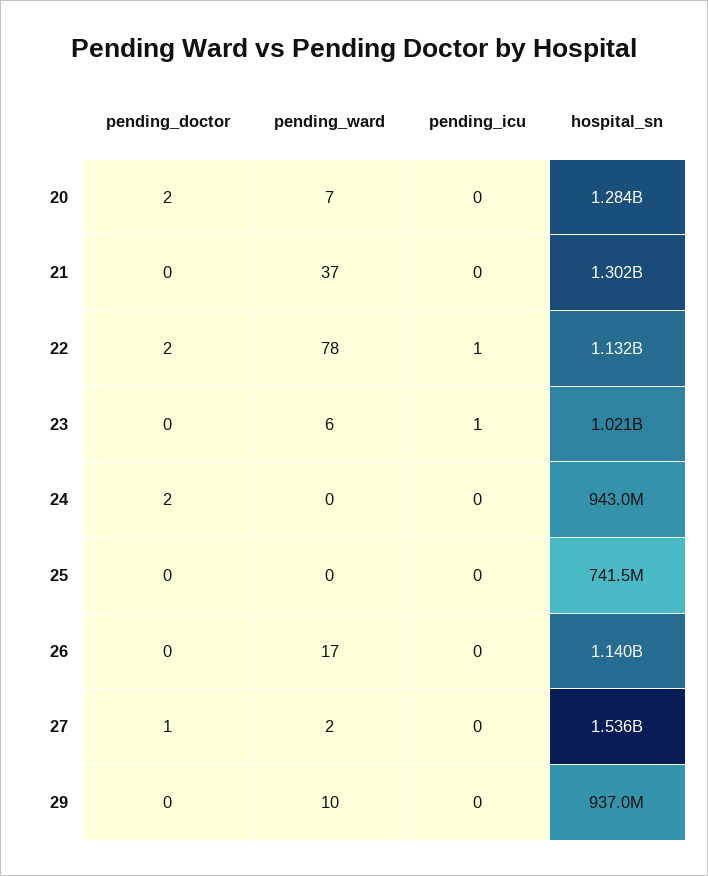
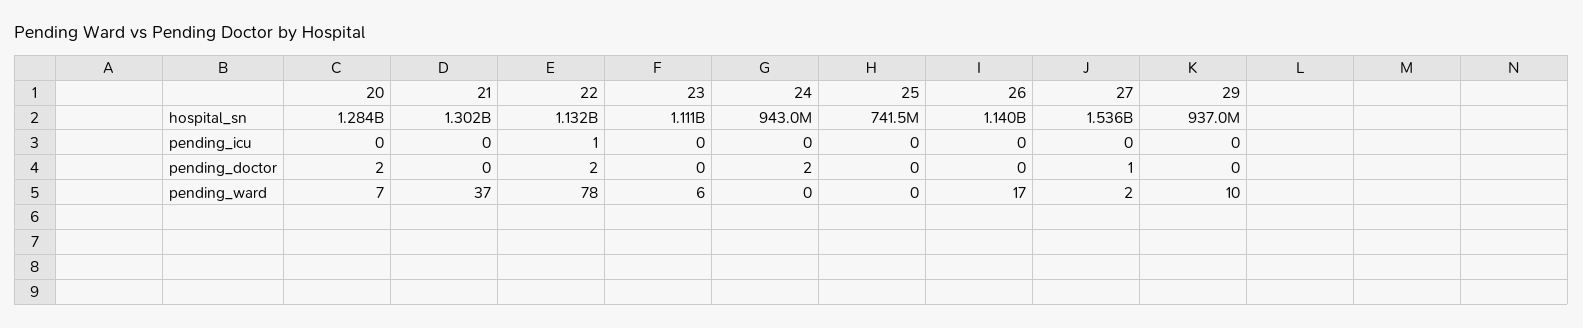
pending_icu, 23: 1 -> 0
hospital_sn, 23: 1021000000 -> 1111000000

